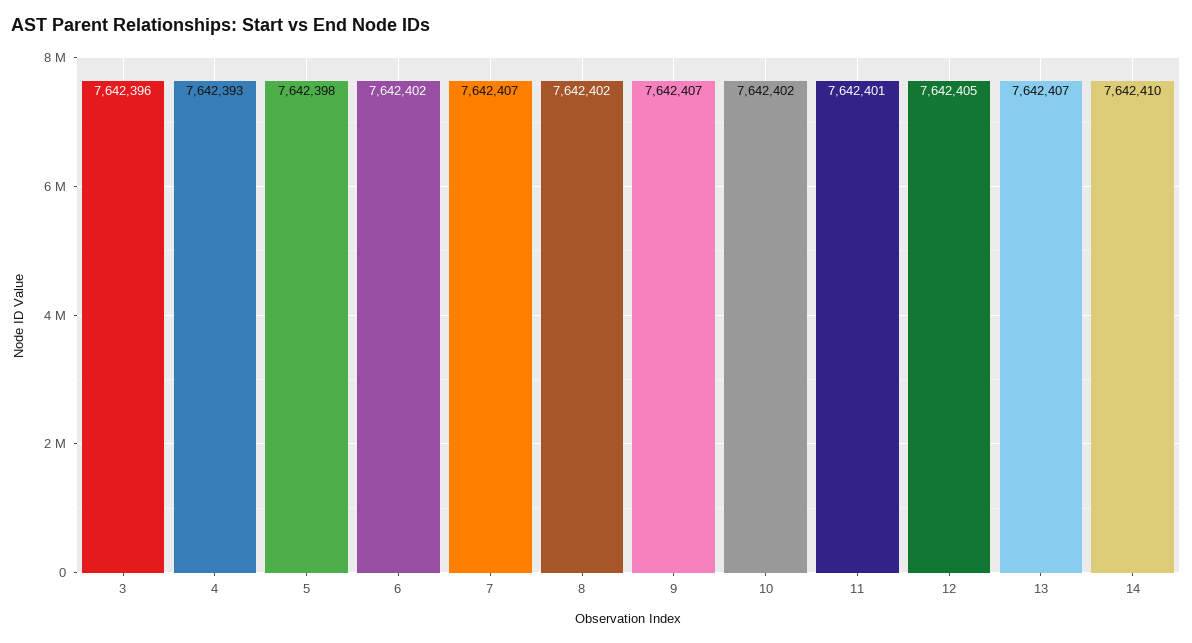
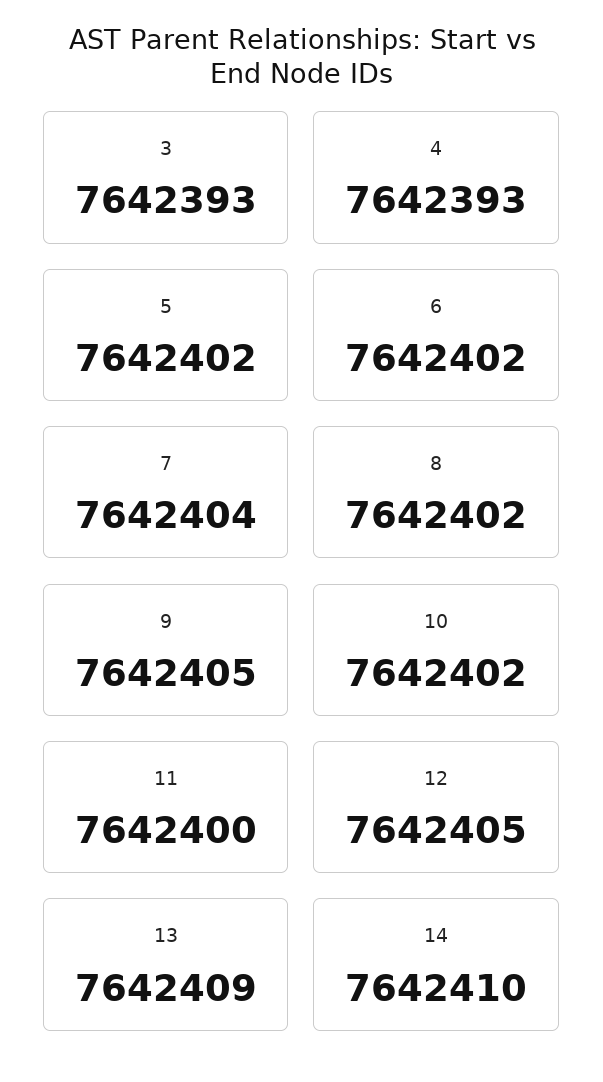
3: 7642396 -> 7642393
5: 7642398 -> 7642402
7: 7642407 -> 7642404
9: 7642407 -> 7642405
11: 7642401 -> 7642400
13: 7642407 -> 7642409

